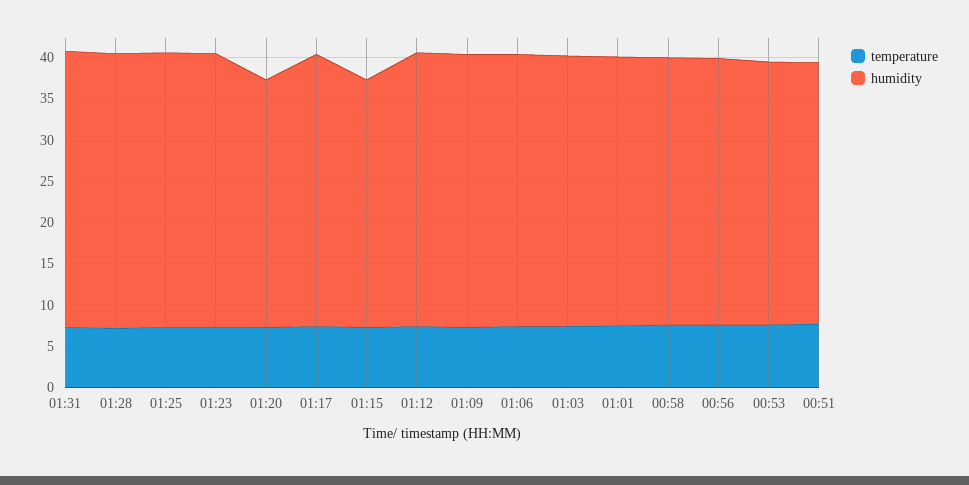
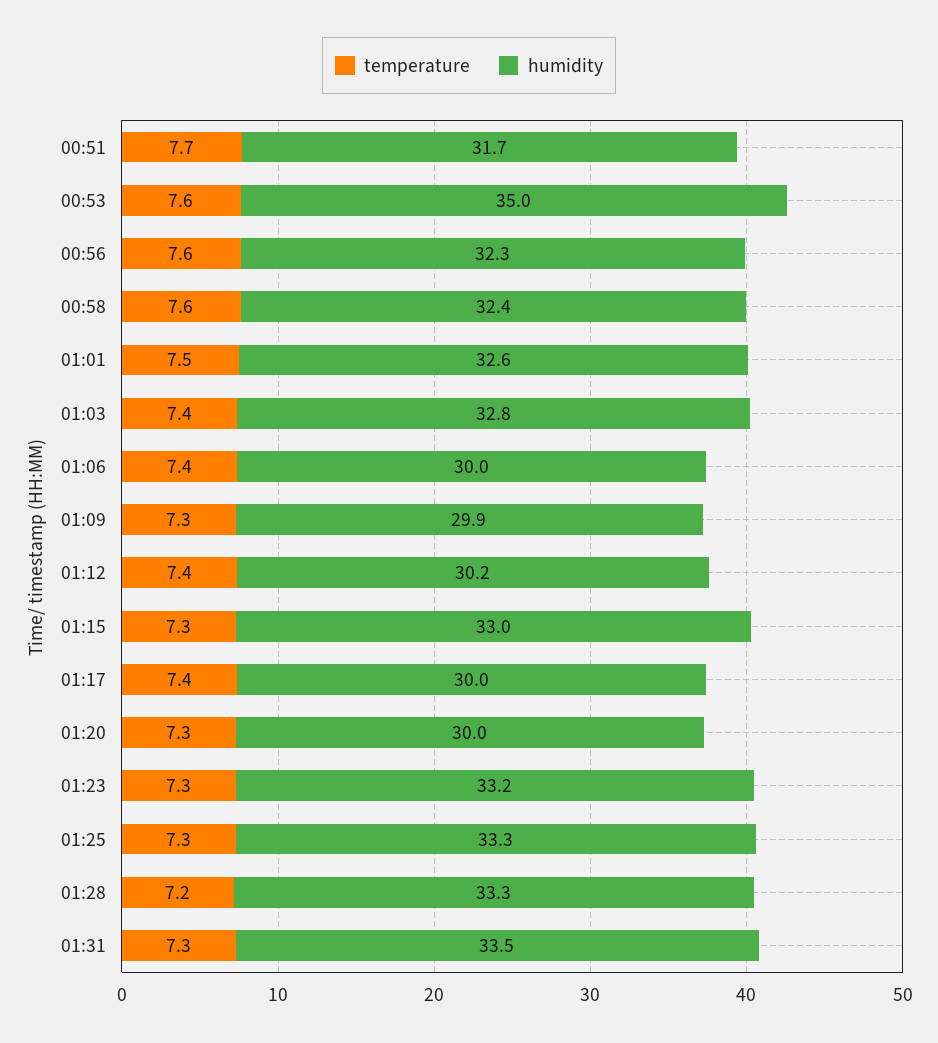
humidity, 01:17: 33 -> 30
humidity, 01:15: 30 -> 33
humidity, 01:12: 33 -> 30.2
humidity, 01:09: 33 -> 29.9
humidity, 01:06: 33 -> 30
humidity, 00:53: 32 -> 35

